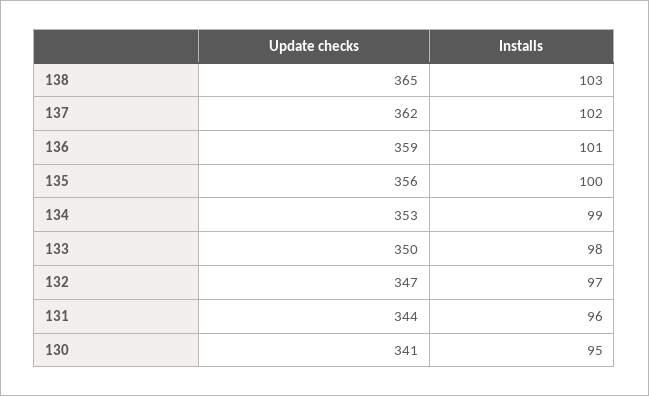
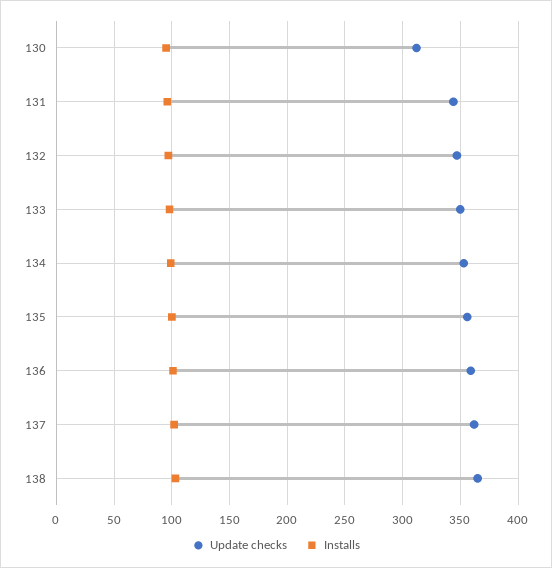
Update checks, 130: 341 -> 310

